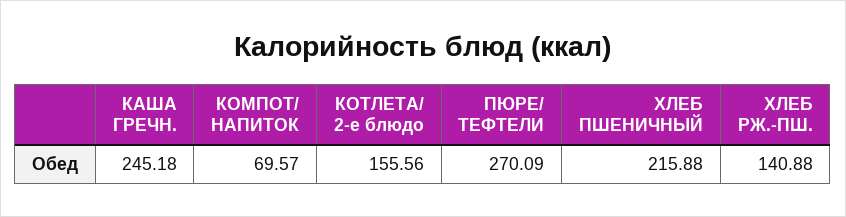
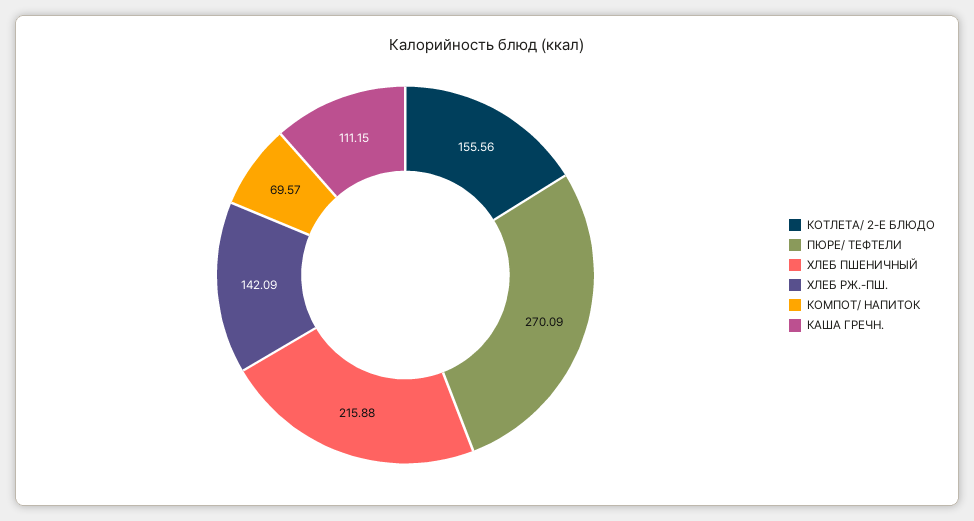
КАША ГРЕЧН.: 245.18 -> 111.15
ХЛЕБ РЖ.-ПШ.: 140.88 -> 142.09

